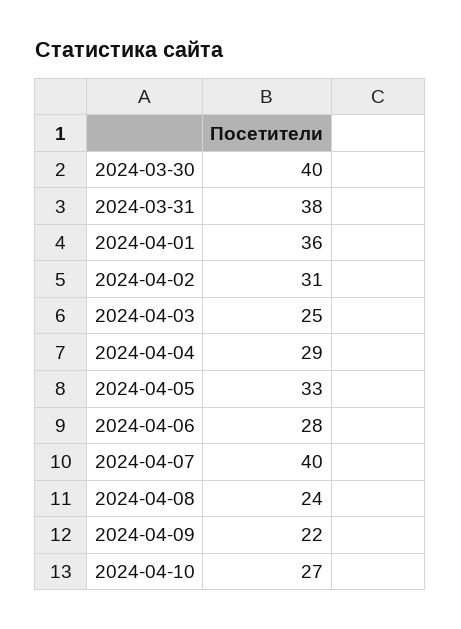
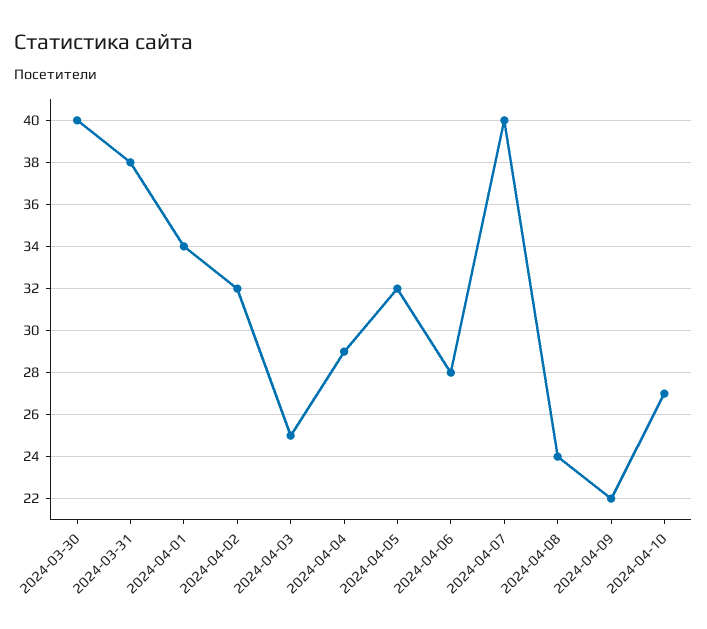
2024-04-01: 36 -> 34
2024-04-02: 31 -> 32
2024-04-05: 33 -> 32

